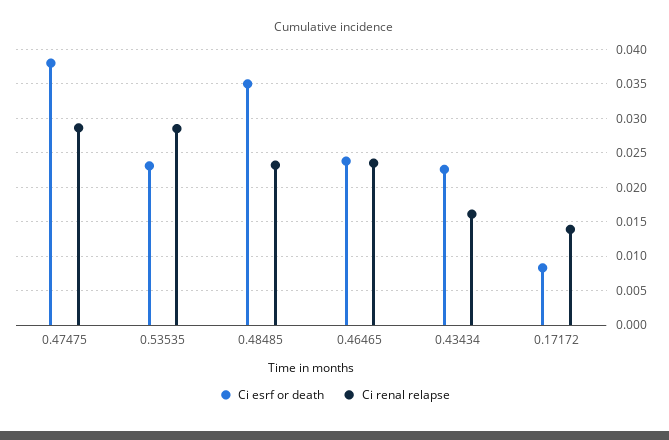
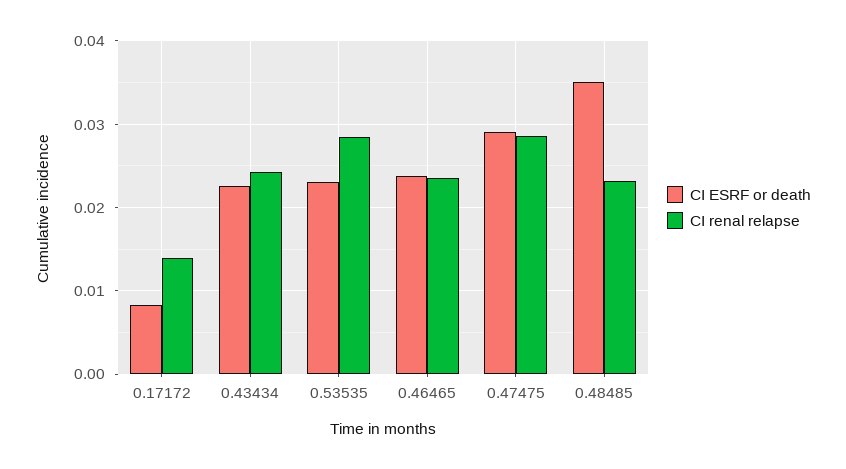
Ci esrf or death, 0.47475: 0.038 -> 0.029
Ci renal relapse, 0.43434: 0.016 -> 0.024

